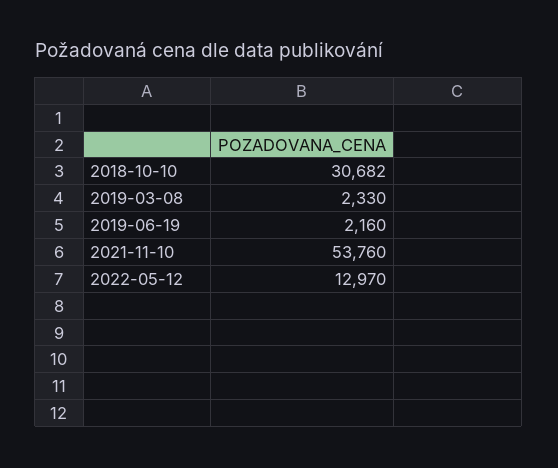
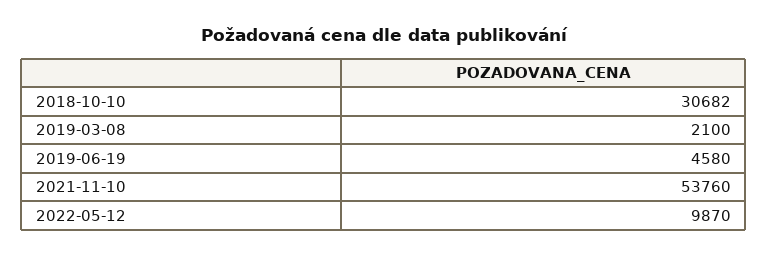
2019-03-08: 2330 -> 2100
2019-06-19: 2160 -> 4580
2022-05-12: 12970 -> 9870

